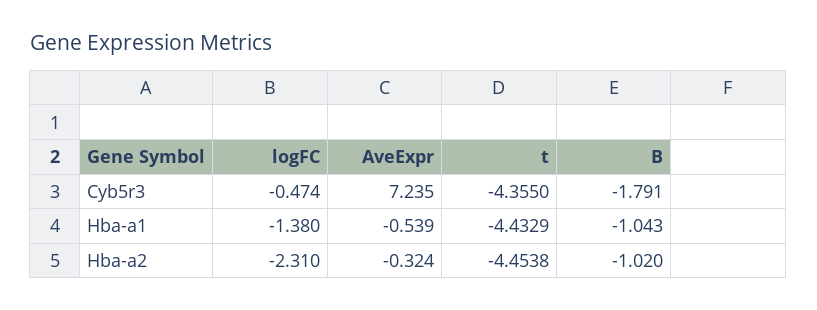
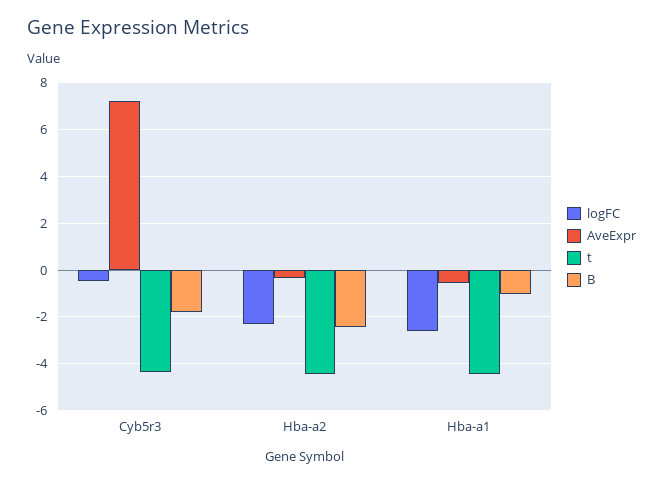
logFC, Hba-a1: -1.38 -> -2.5
B, Hba-a2: -1.02 -> -2.5

